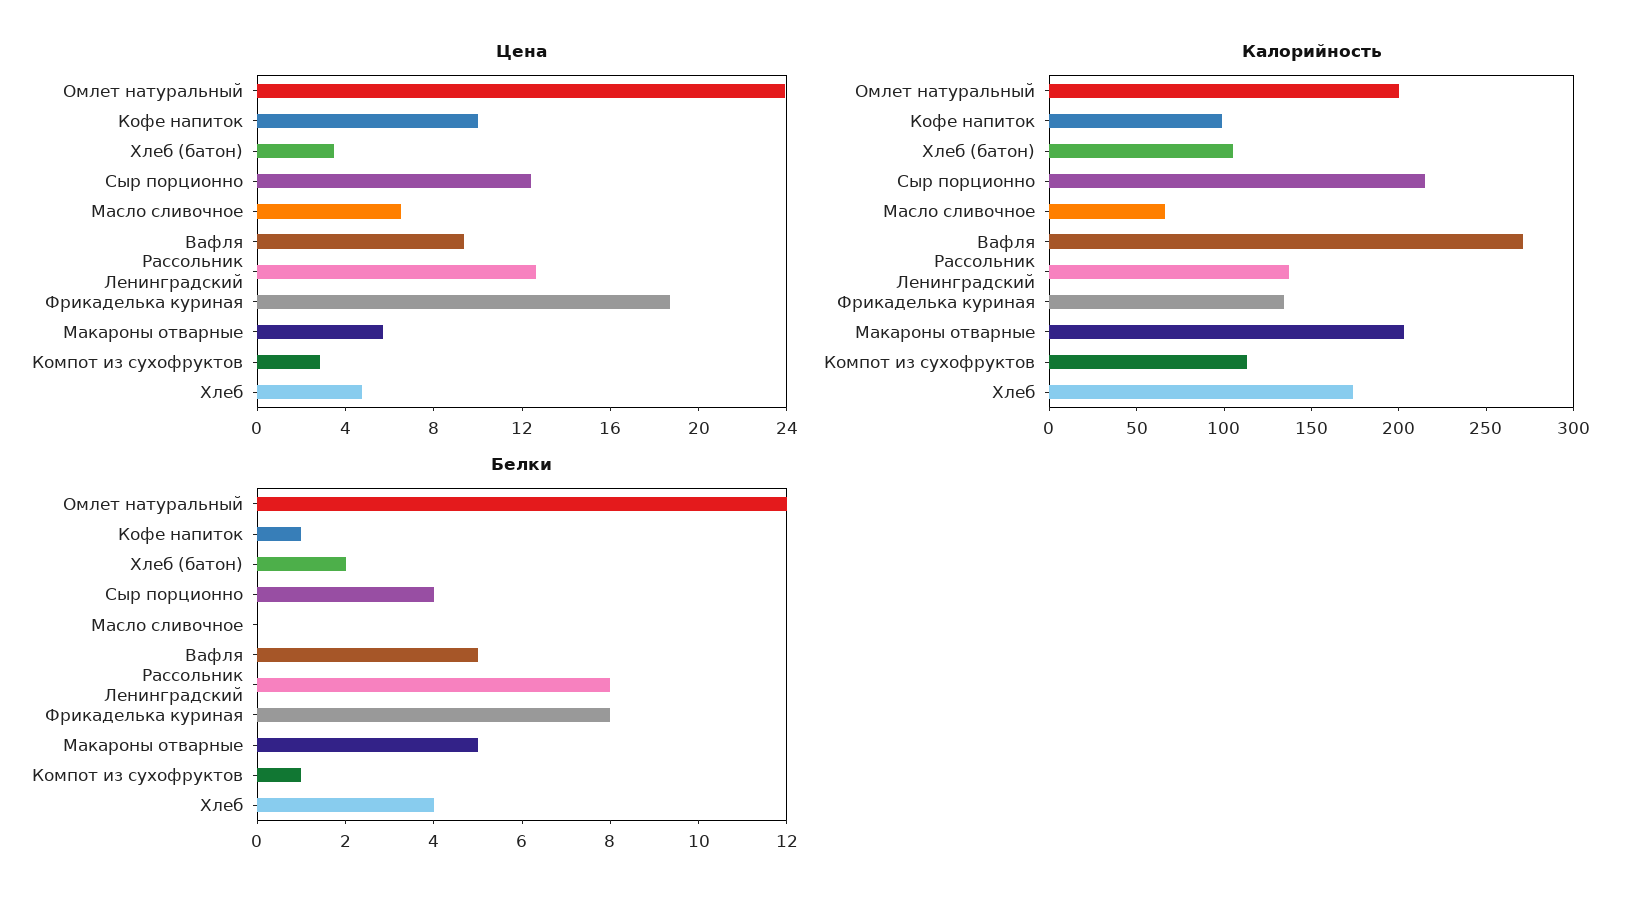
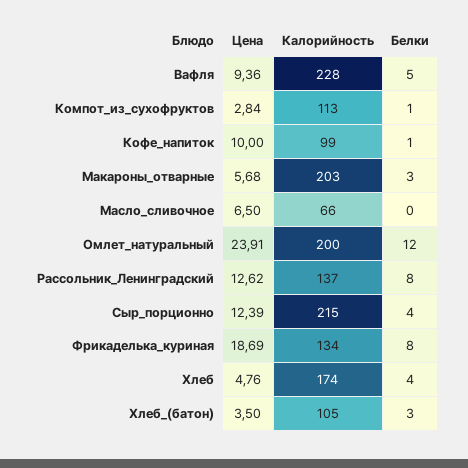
Калорийность, Вафля: 270 -> 228
Белки, Хлеб (батон): 2 -> 3
Белки, Макароны отварные: 5 -> 3

